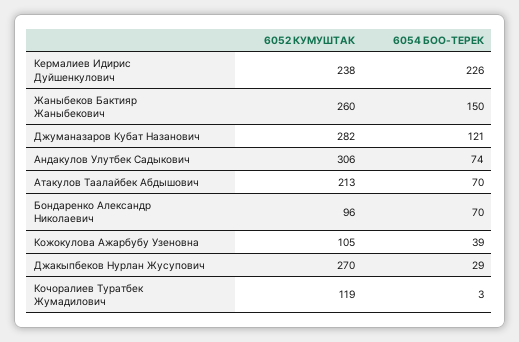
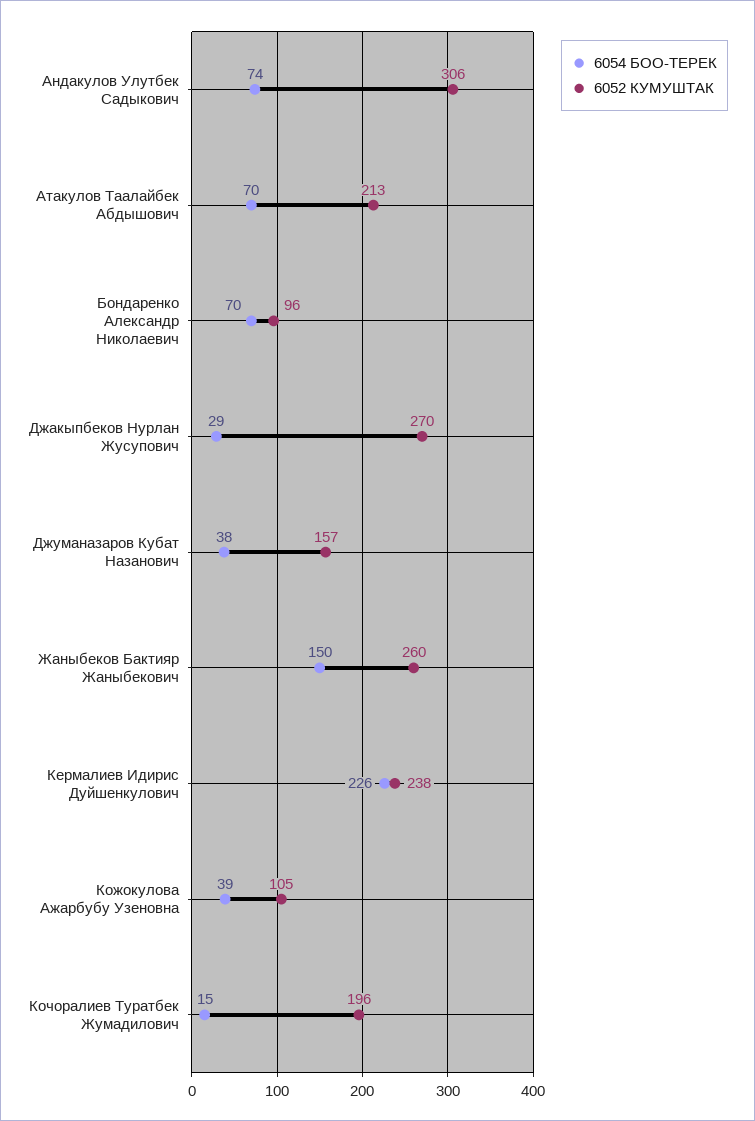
6052 КУМУШТАК, Джуманазаров Кубат Назанович: 282 -> 157
6054 БОО-ТЕРЕК, Джуманазаров Кубат Назанович: 121 -> 38
6052 КУМУШТАК, Кочоралиев Туратбек Жумадилович: 119 -> 196
6054 БОО-ТЕРЕК, Кочоралиев Туратбек Жумадилович: 3 -> 15

